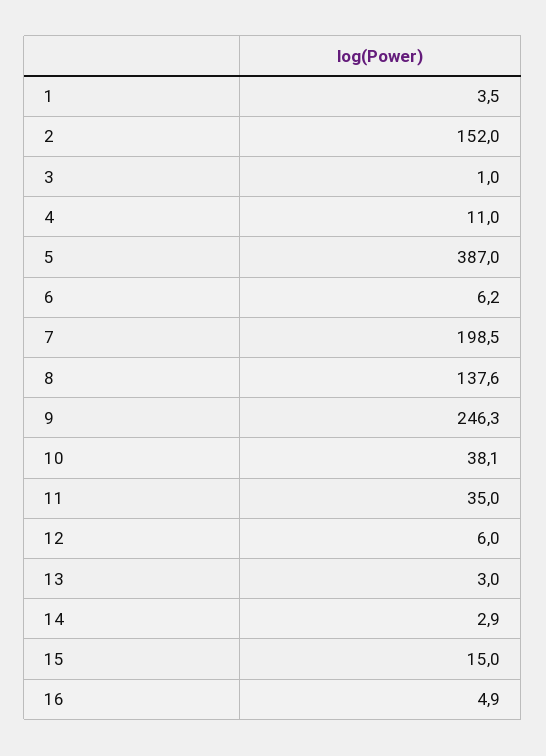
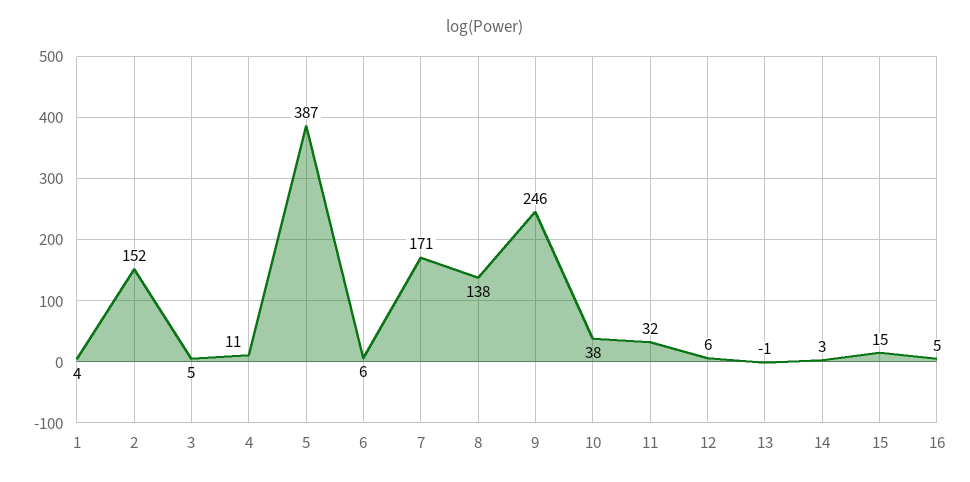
3: 1 -> 5
7: 198.5 -> 171
11: 35 -> 32
13: 3 -> -1

